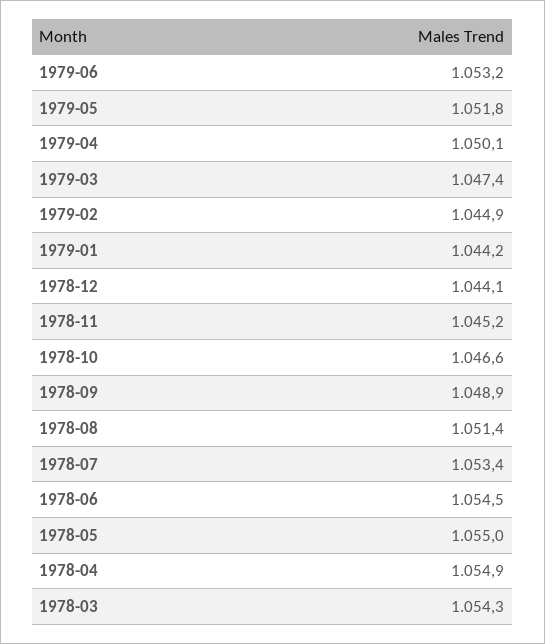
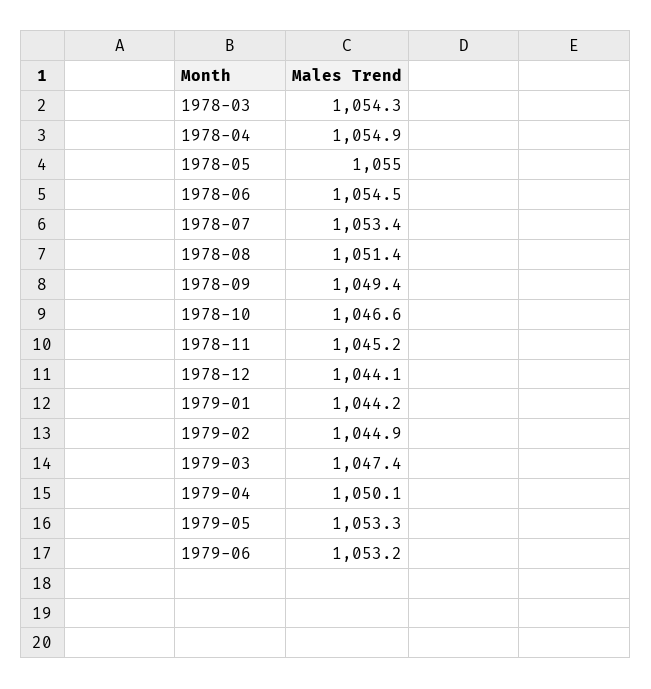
1979-05: 1051.8 -> 1053.3
1978-09: 1048.9 -> 1049.4

